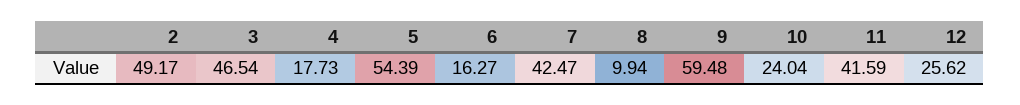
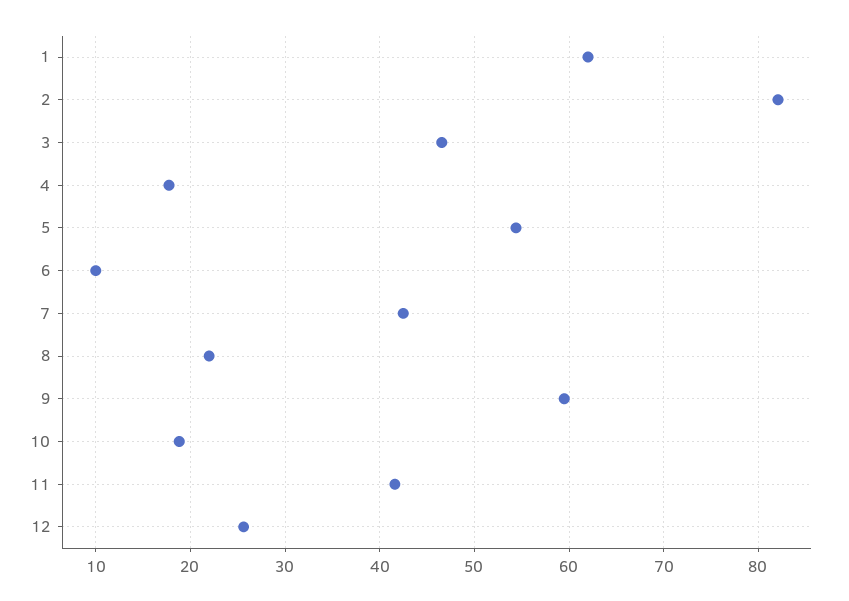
2: 49.17 -> 82
6: 16.27 -> 10
8: 9.94 -> 22
10: 24.04 -> 19
1: none -> 62

